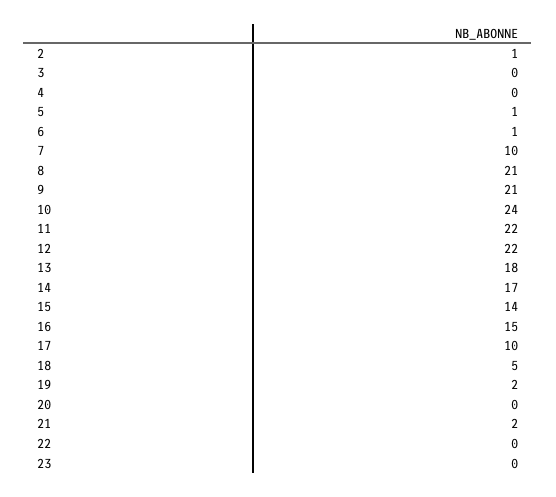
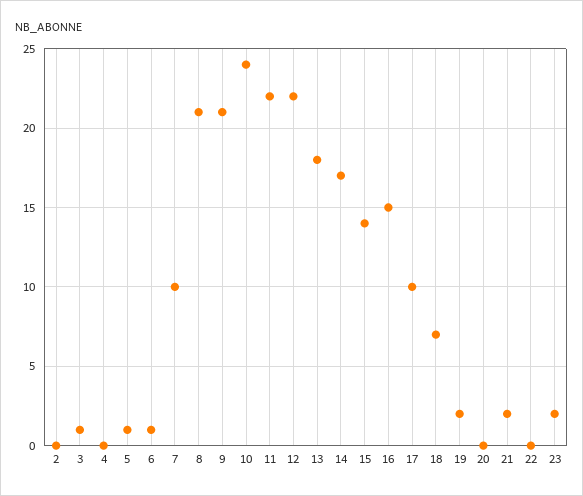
2: 1 -> 0
3: 0 -> 1
18: 5 -> 7
23: 0 -> 2

